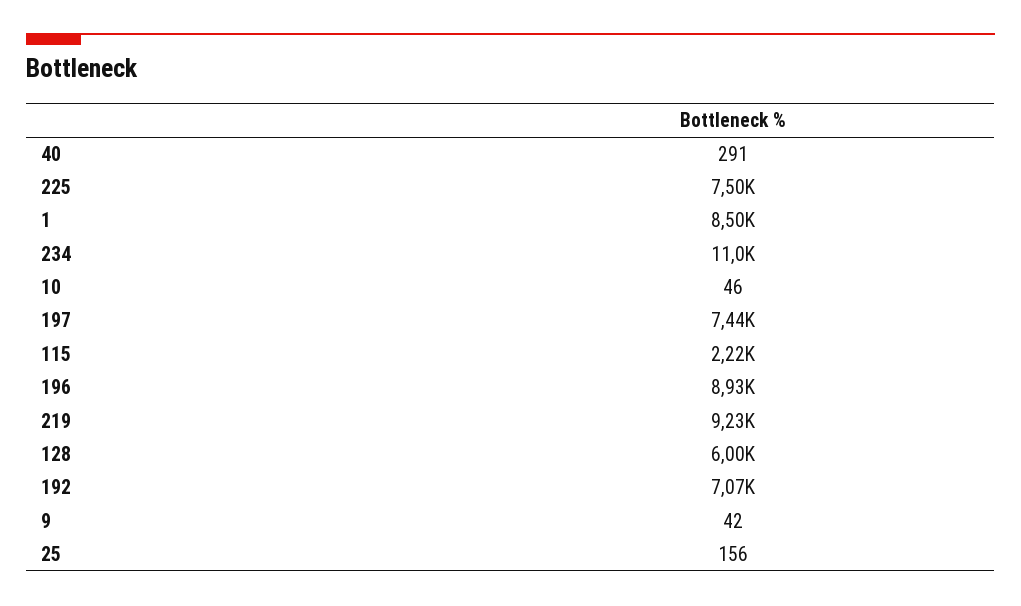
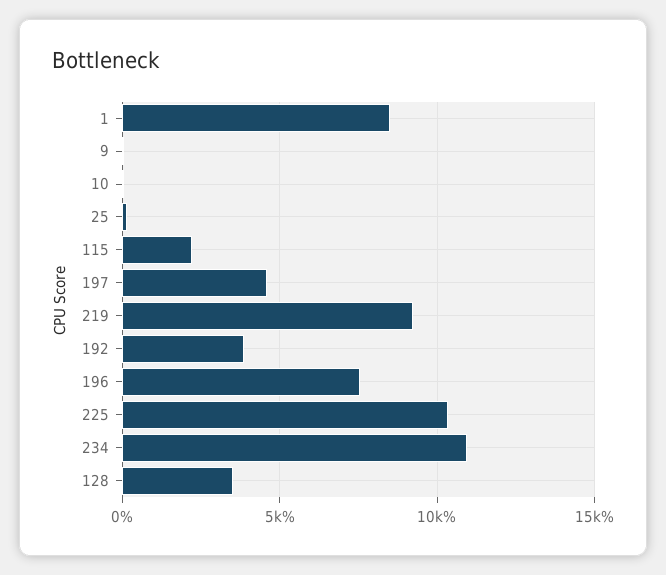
40: 291 -> none
225: 7500 -> 10500
197: 7440 -> 4500
196: 8930 -> 7500
128: 6000 -> 3500
192: 7070 -> 4000

